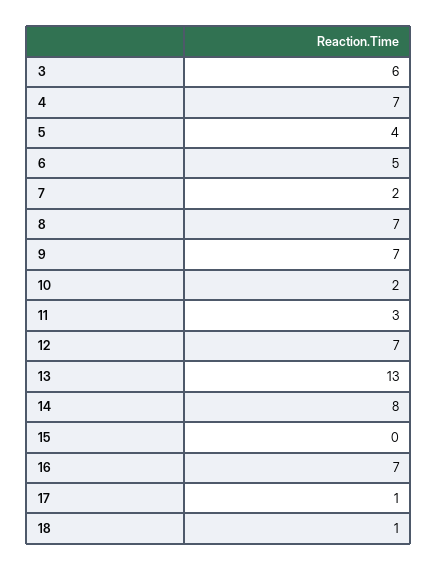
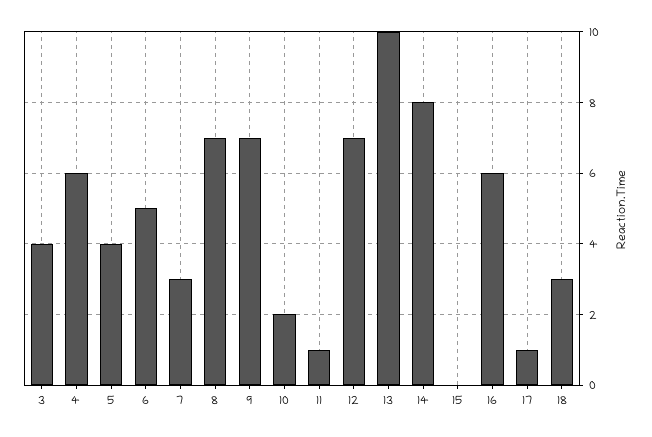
3: 6 -> 4
4: 7 -> 6
7: 2 -> 3
11: 3 -> 1
13: 13 -> 10
16: 7 -> 6
18: 1 -> 3

